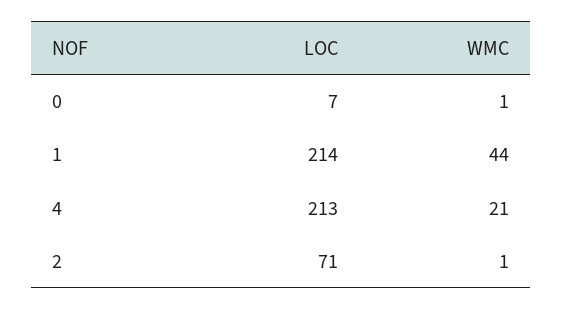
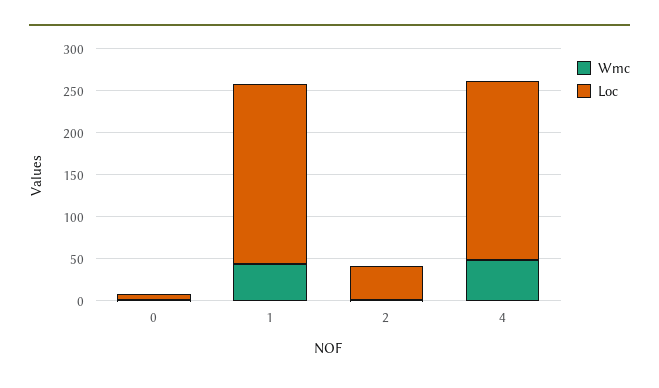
WMC, 4: 21 -> 50
LOC, 2: 71 -> 40

